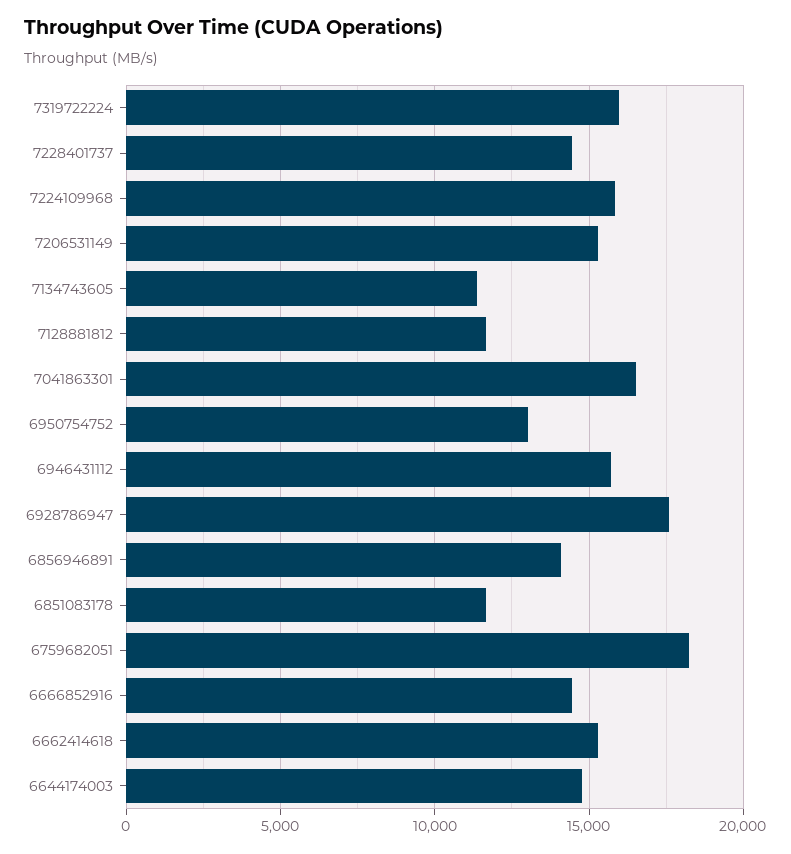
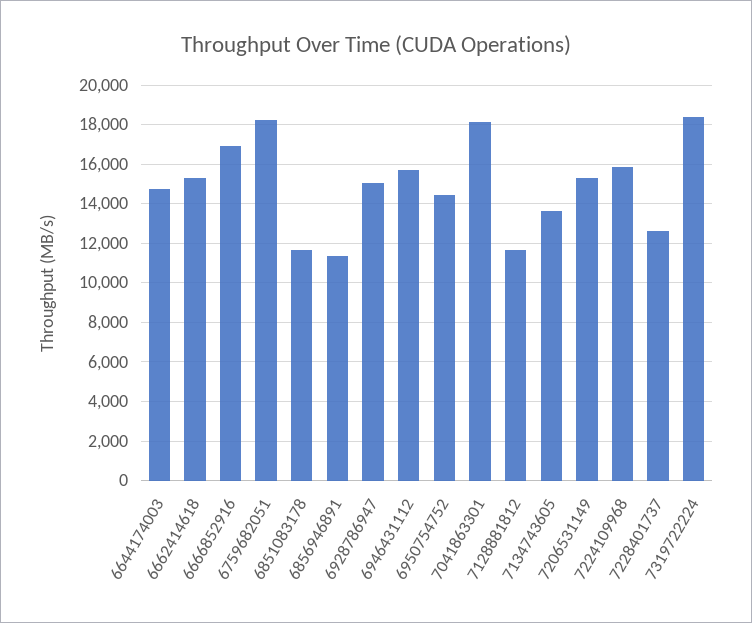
7319722224: 16000 -> 18500
7228401737: 14500 -> 12500
7134743605: 11500 -> 13500
7041863301: 16500 -> 18000
6950754752: 13000 -> 14500
6928786947: 17500 -> 15000
6856946891: 14000 -> 11500
6666852916: 14500 -> 17000

